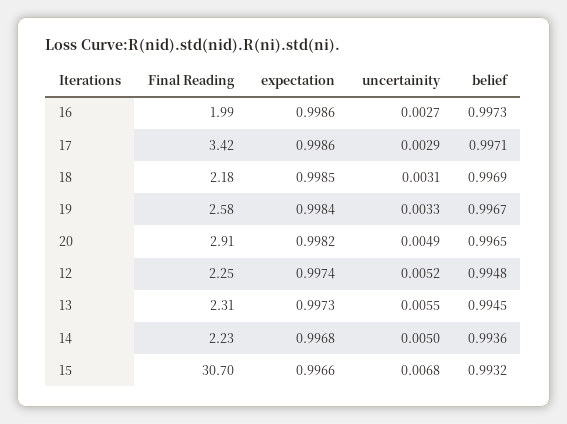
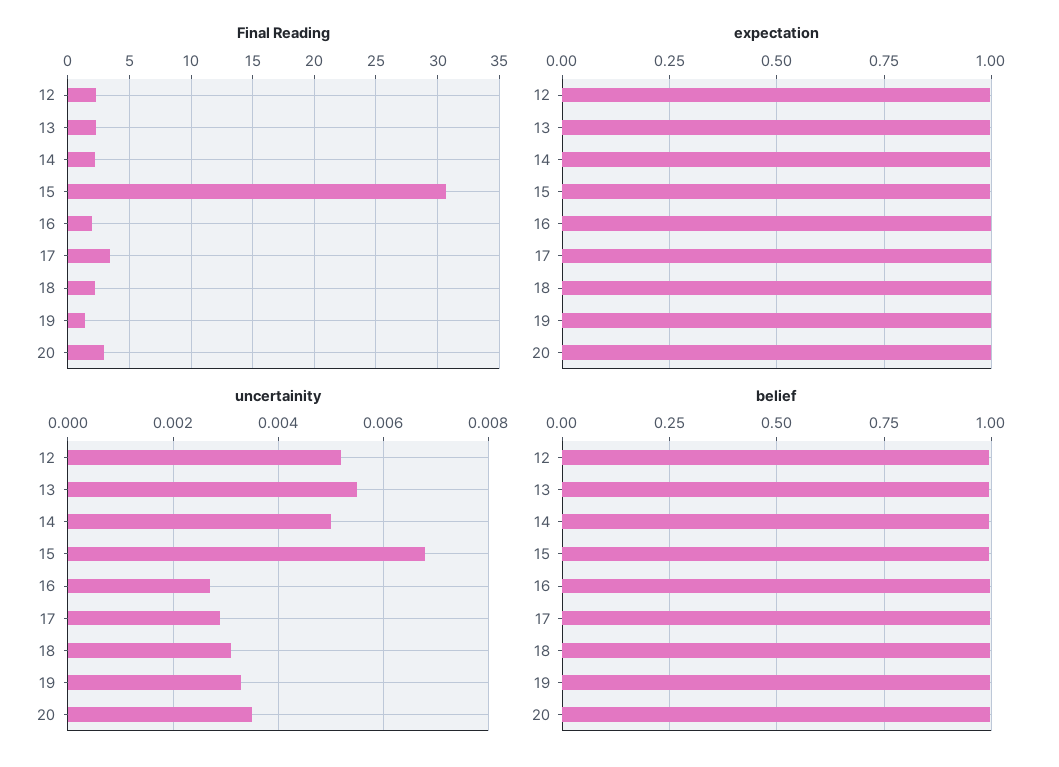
Final Reading, 19: 2.58 -> 1.5
uncertainity, 20: 0.0049 -> 0.0035

